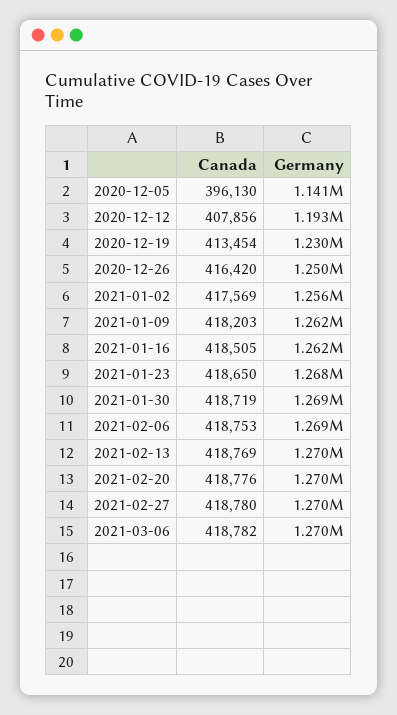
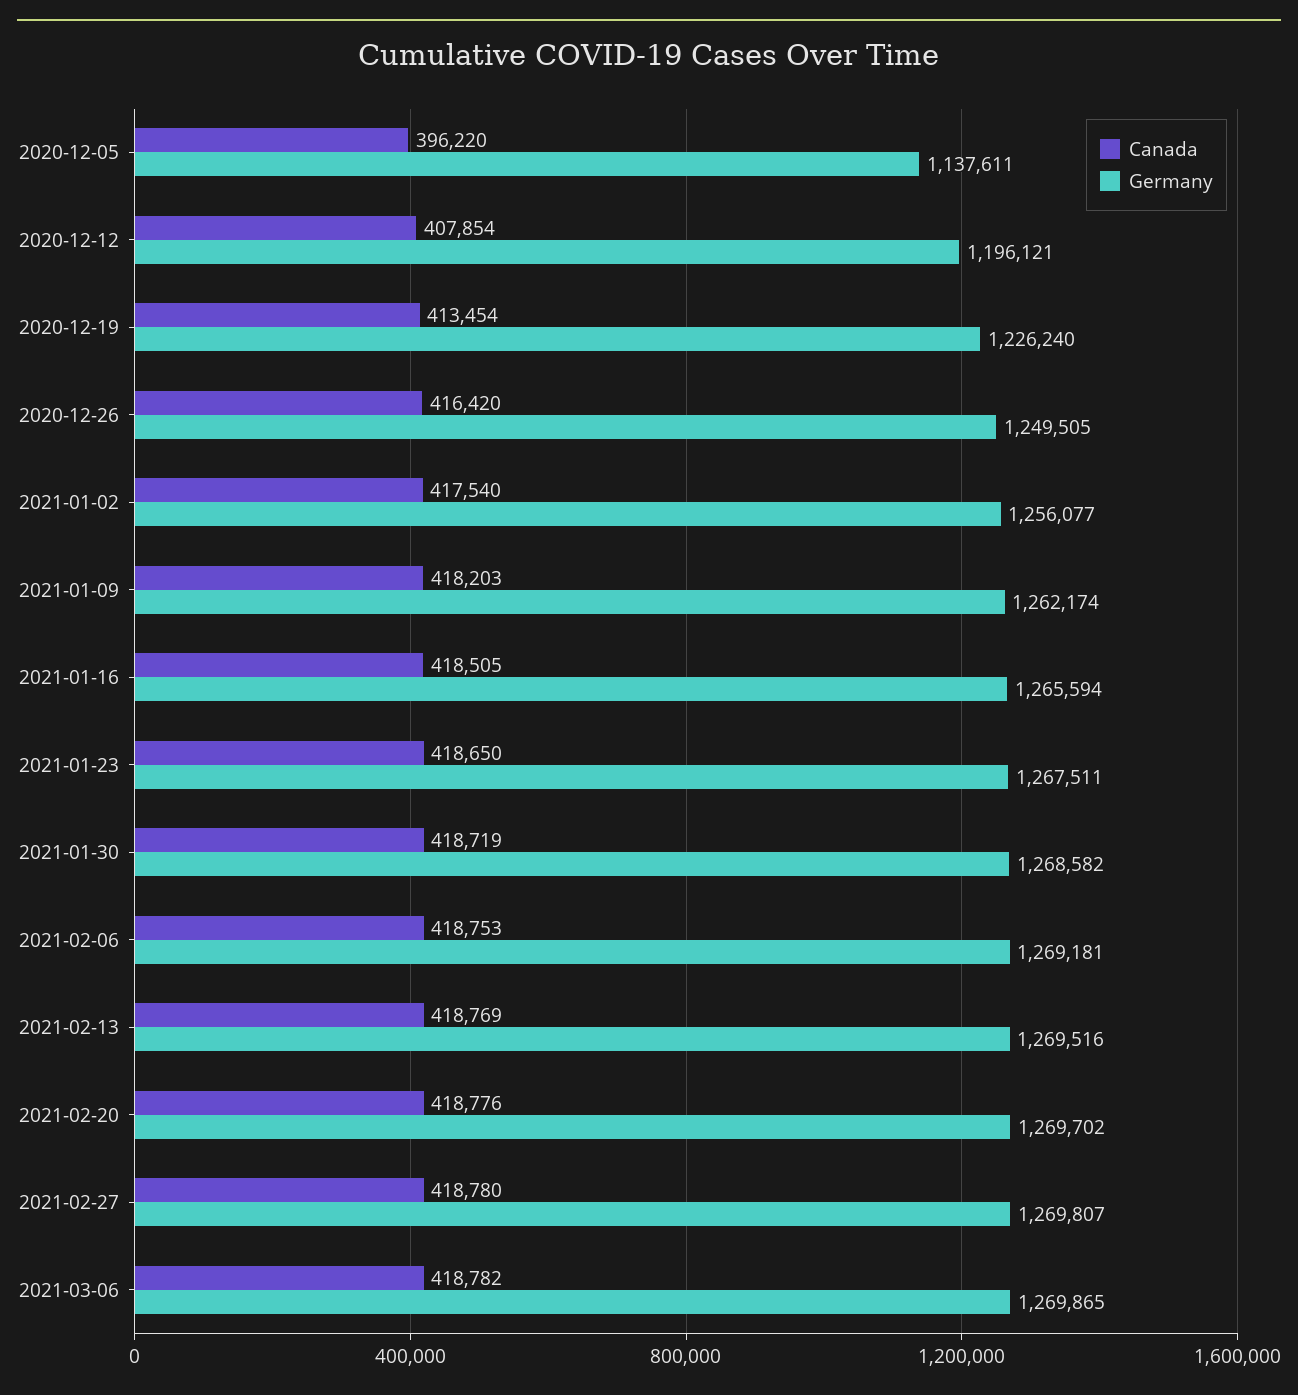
Canada, 2020-12-05: 396130 -> 396220
Germany, 2020-12-05: 1141000 -> 1137611
Canada, 2020-12-12: 407856 -> 407854
Germany, 2020-12-12: 1193000 -> 1196121
Germany, 2020-12-19: 1230000 -> 1226240
Canada, 2021-01-02: 417569 -> 417540
Germany, 2021-01-16: 1262000 -> 1265594

